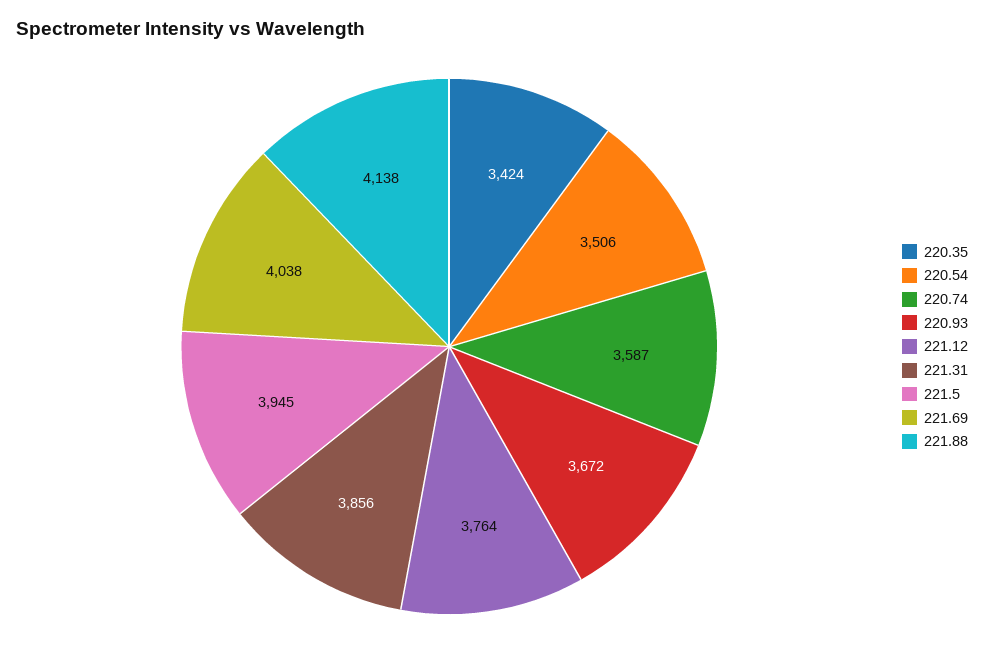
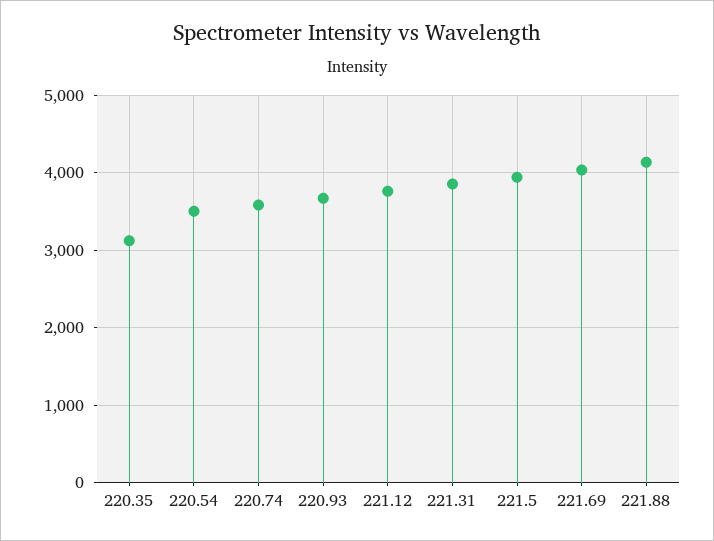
220.35: 3424 -> 3100

